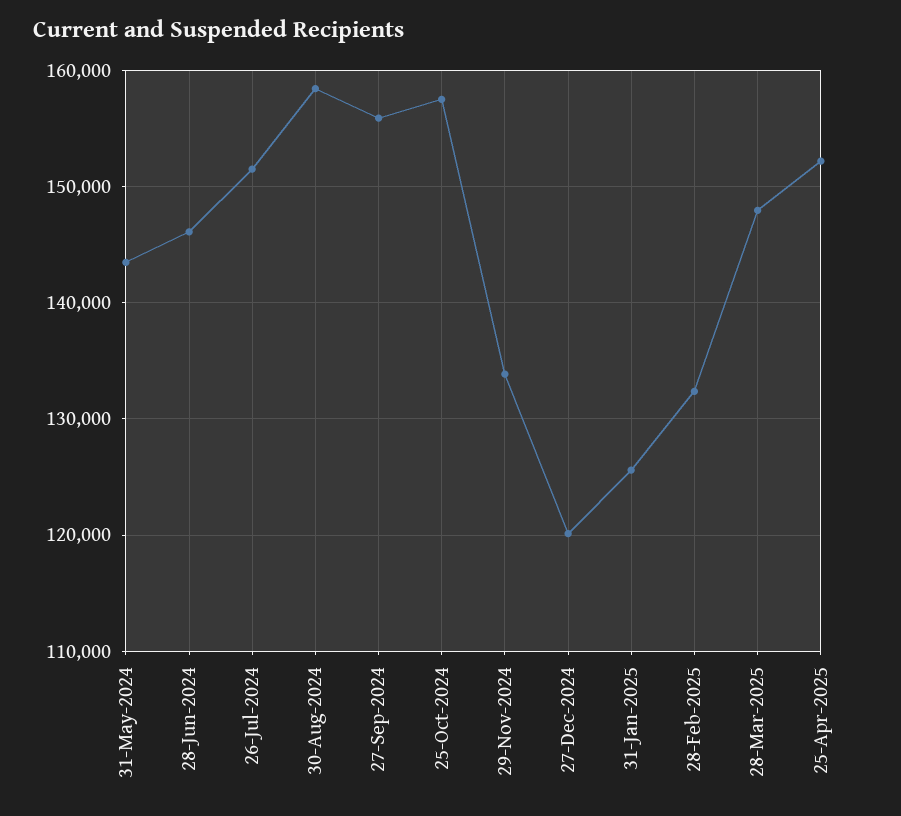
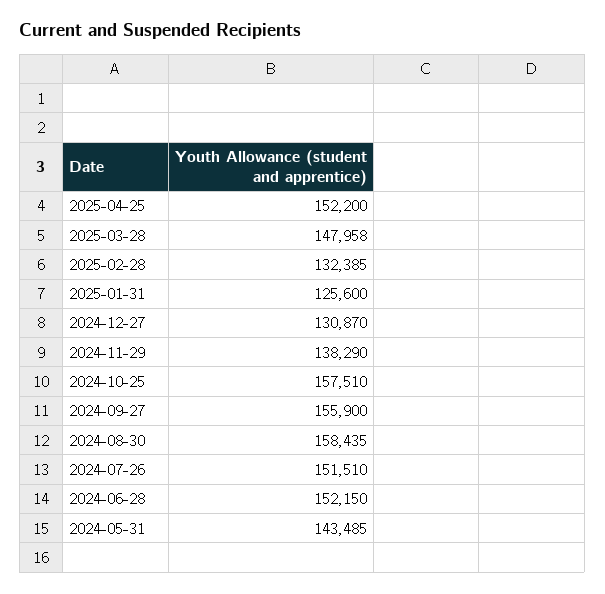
28-Jun-2024: 146000 -> 152150
29-Nov-2024: 134000 -> 138290
27-Dec-2024: 120000 -> 130870

